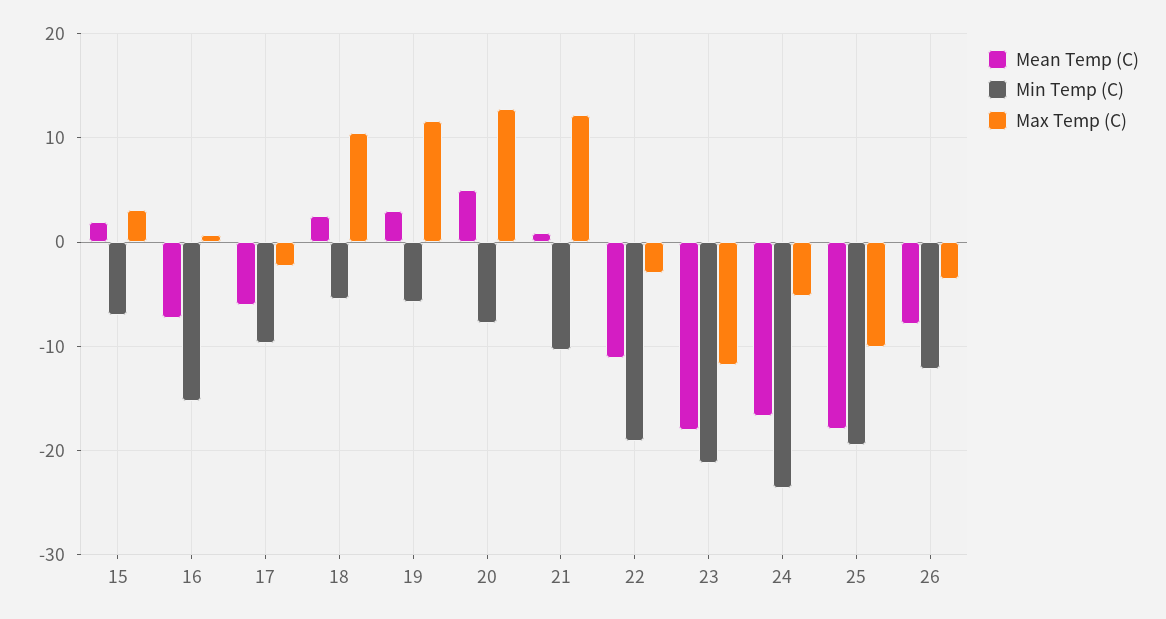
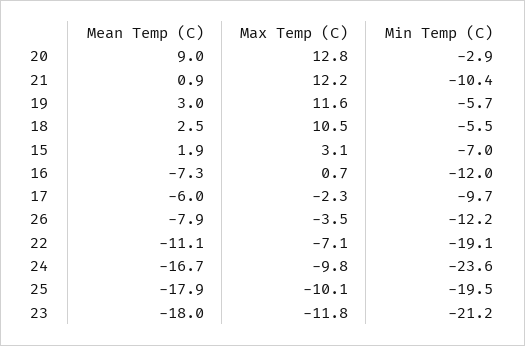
Min Temp (C), 16: -15 -> -12
Mean Temp (C), 20: 5 -> 9
Min Temp (C), 20: -8 -> -2.9
Max Temp (C), 22: -3 -> -7.1
Max Temp (C), 24: -5 -> -9.8

